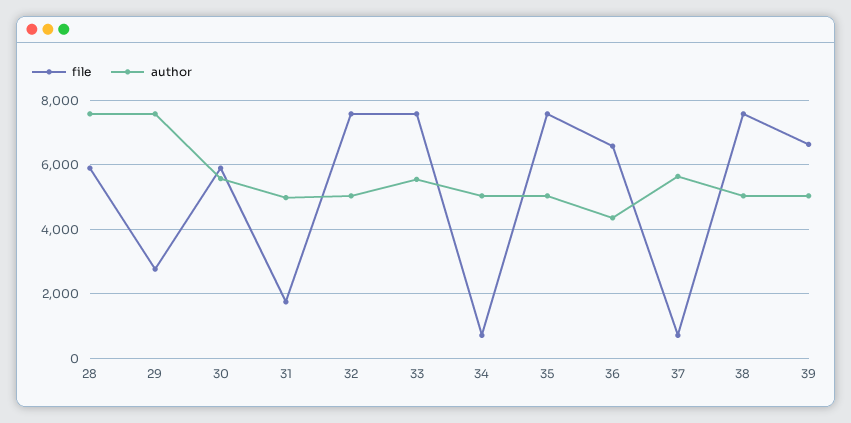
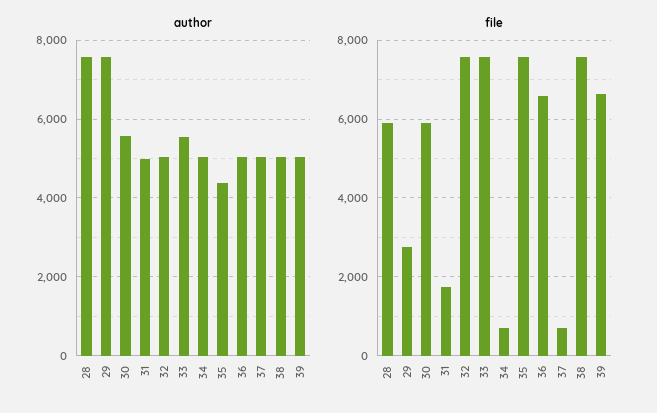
author, 35: 5000 -> 4400
author, 36: 4400 -> 5000
author, 37: 5600 -> 5000

